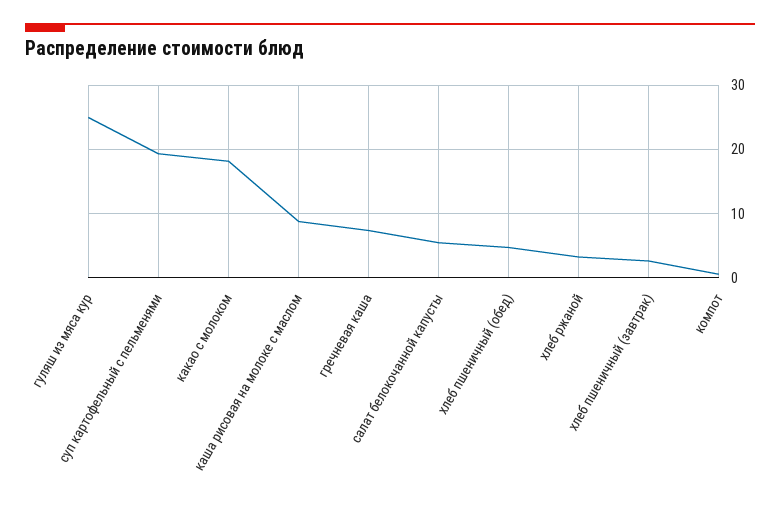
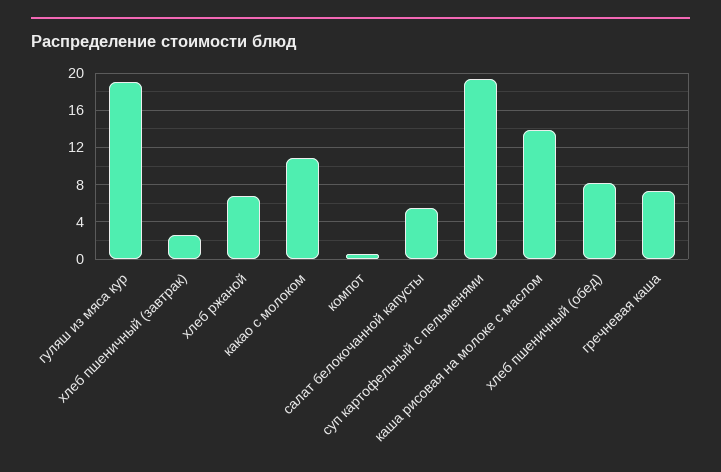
гуляш из мяса кур: 25 -> 19
какао с молоком: 18 -> 11
каша рисовая на молоке с маслом: 9 -> 14
хлеб пшеничный (обед): 5 -> 8
хлеб ржаной: 3 -> 7

